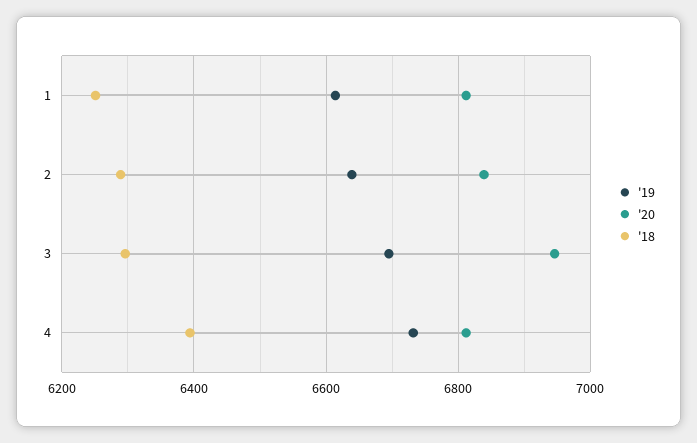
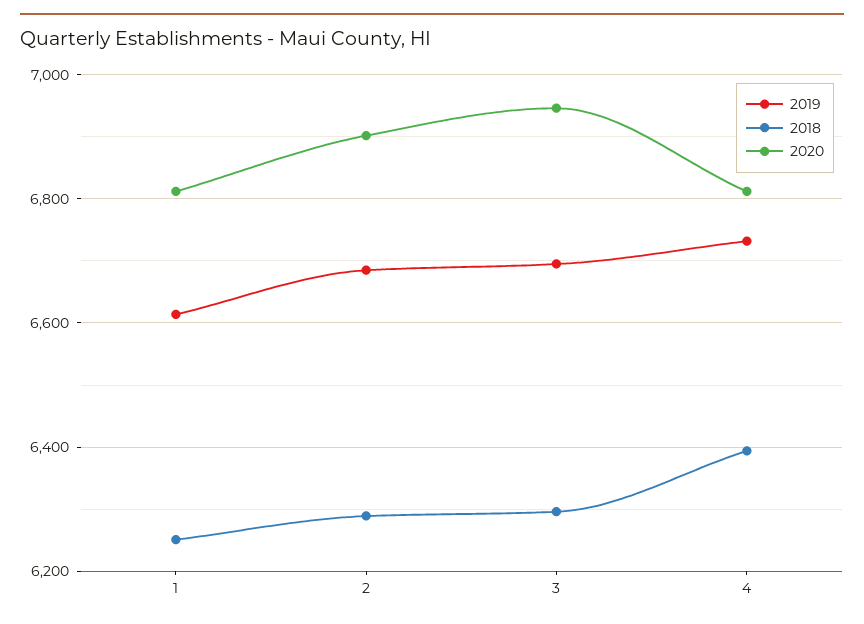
'19, 2: 6640 -> 6680
'20, 2: 6840 -> 6900

